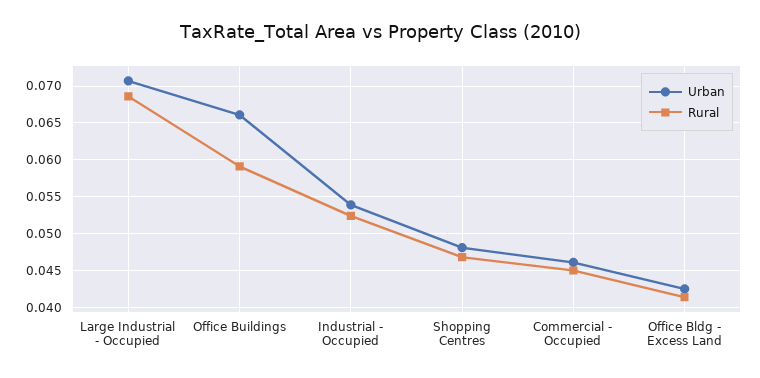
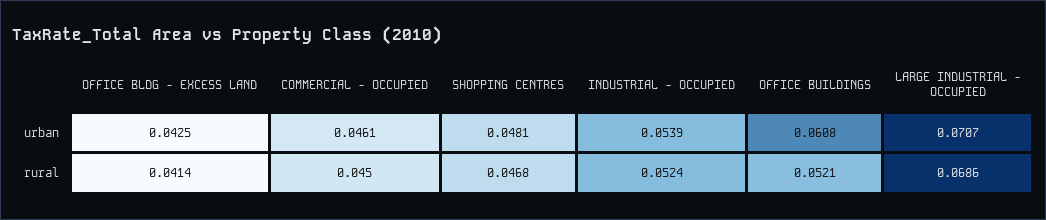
Urban, Office Buildings: 0.066 -> 0.0608
Rural, Office Buildings: 0.059 -> 0.0521

